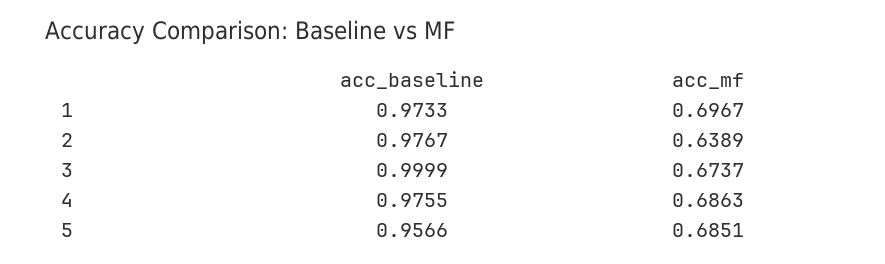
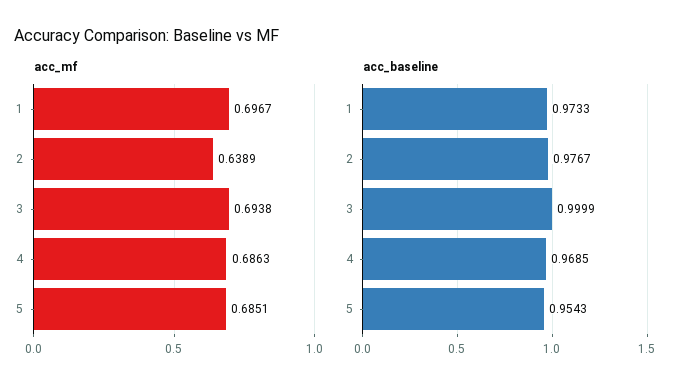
acc_mf, 3: 0.6737 -> 0.6938
acc_baseline, 4: 0.9755 -> 0.9685
acc_baseline, 5: 0.9566 -> 0.9543

